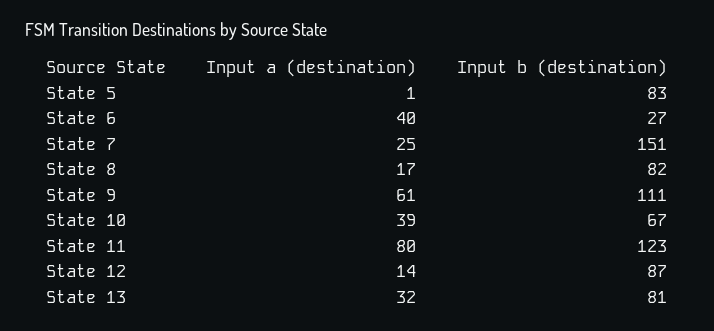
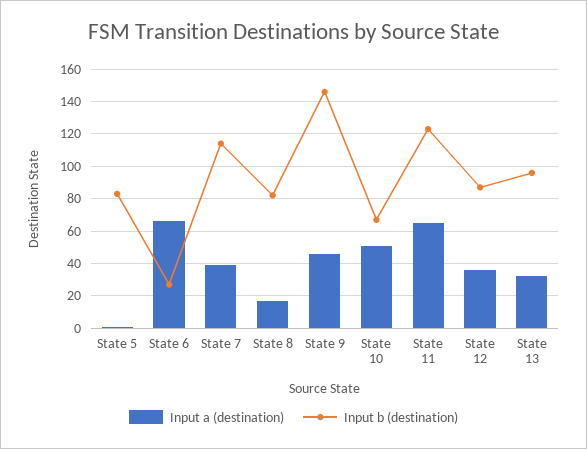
Input a (destination), State 6: 40 -> 65
Input a (destination), State 7: 25 -> 40
Input b (destination), State 7: 151 -> 115
Input a (destination), State 9: 61 -> 45
Input b (destination), State 9: 111 -> 145
Input a (destination), State 10: 39 -> 50
Input a (destination), State 11: 80 -> 65
Input a (destination), State 12: 14 -> 35
Input b (destination), State 13: 81 -> 95

